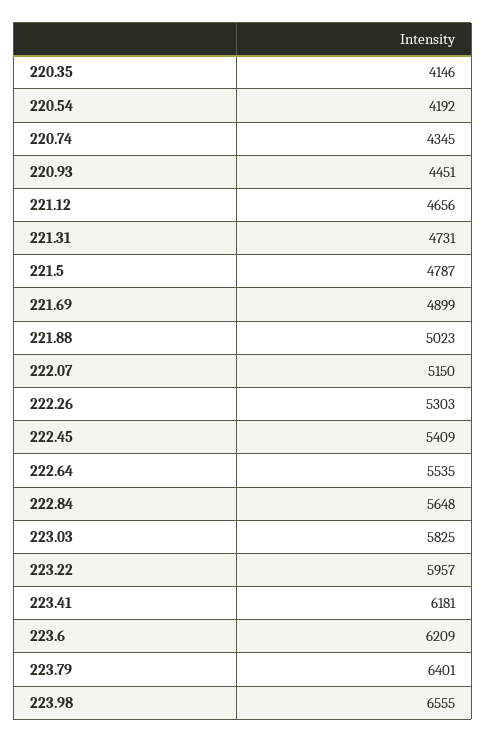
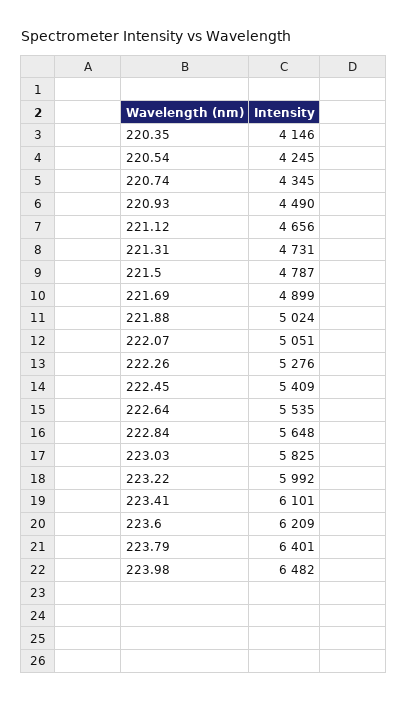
220.54: 4192 -> 4245
220.93: 4451 -> 4490
221.88: 5023 -> 5024
222.07: 5150 -> 5051
222.26: 5303 -> 5276
223.22: 5957 -> 5992
223.41: 6181 -> 6101
223.98: 6555 -> 6482

